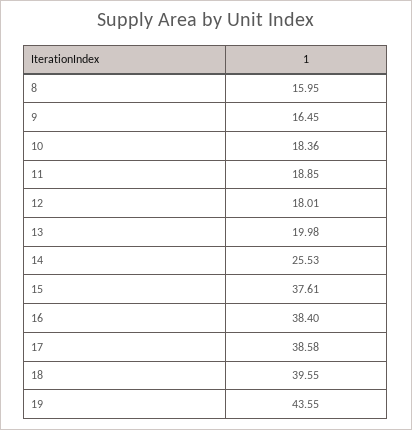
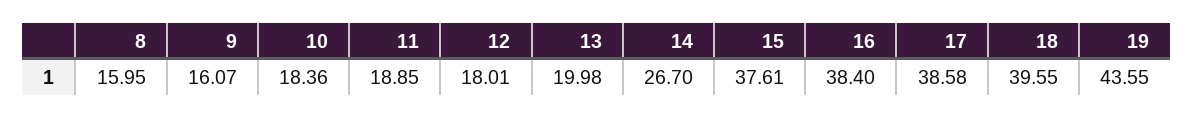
9: 16.45 -> 16.07
14: 25.53 -> 26.7

